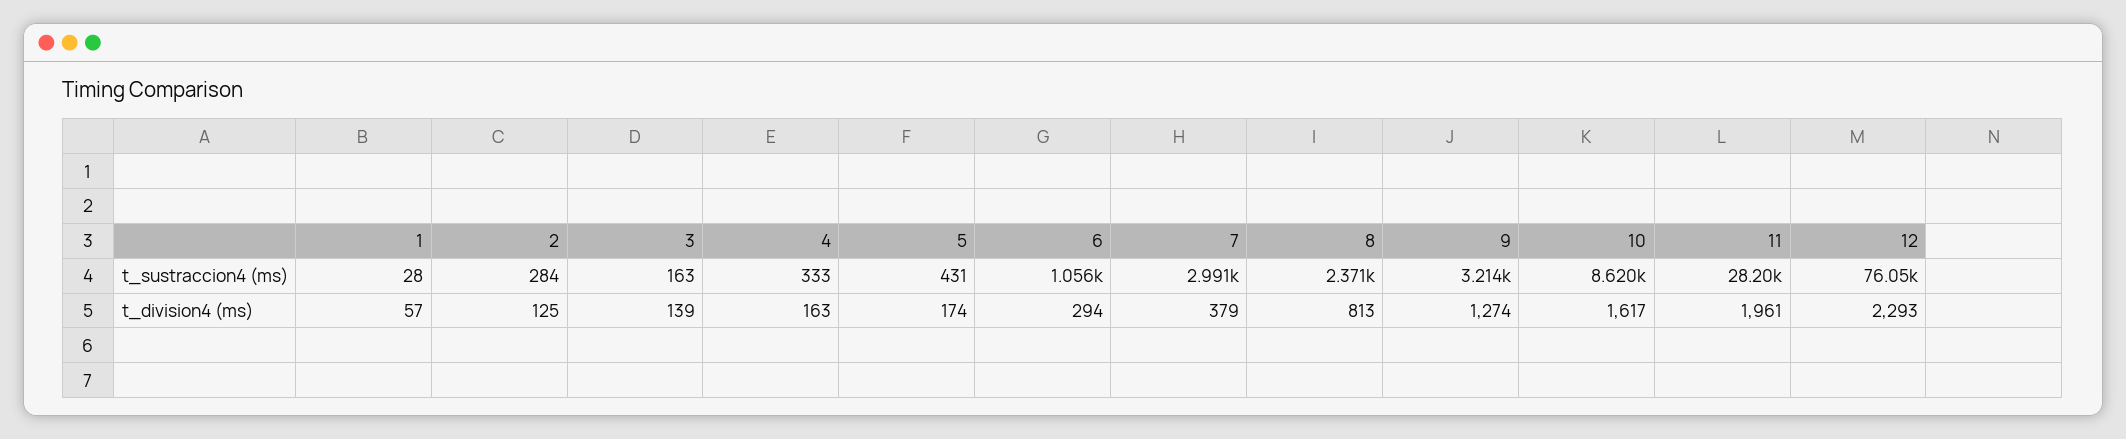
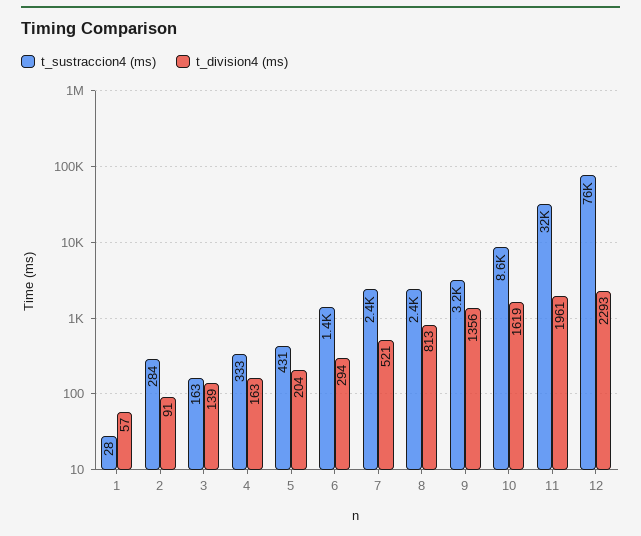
t_sustraccion4 (ms), 6: 1056 -> 1400
t_sustraccion4 (ms), 7: 2991 -> 2400
t_sustraccion4 (ms), 11: 28200 -> 32000
t_division4 (ms), 2: 125 -> 91
t_division4 (ms), 5: 174 -> 204
t_division4 (ms), 7: 379 -> 521
t_division4 (ms), 9: 1274 -> 1356
t_division4 (ms), 10: 1617 -> 1619

